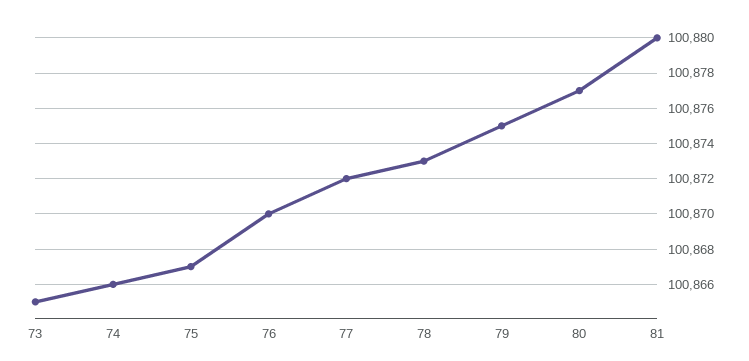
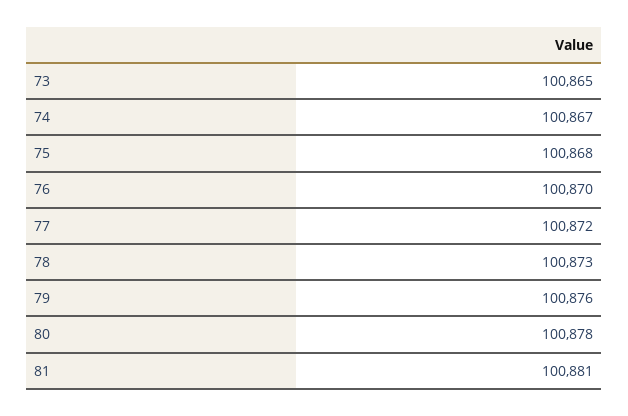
74: 100866 -> 100867
75: 100867 -> 100868
79: 100875 -> 100876
80: 100877 -> 100878
81: 100880 -> 100881

